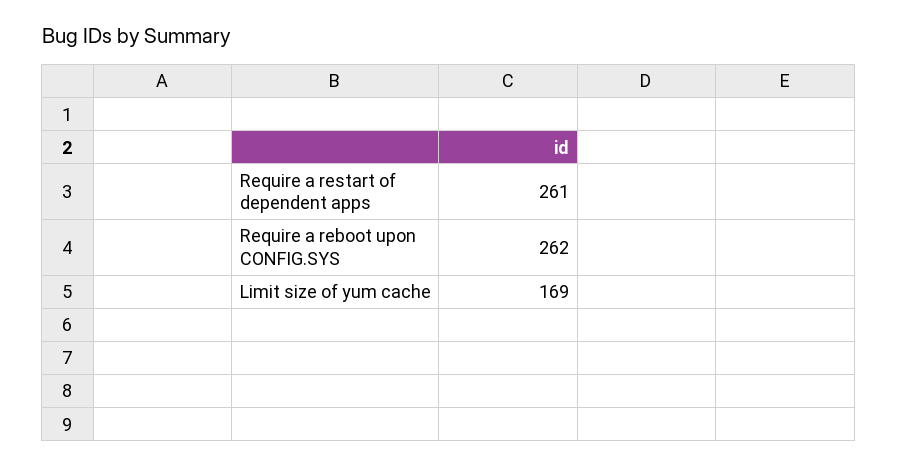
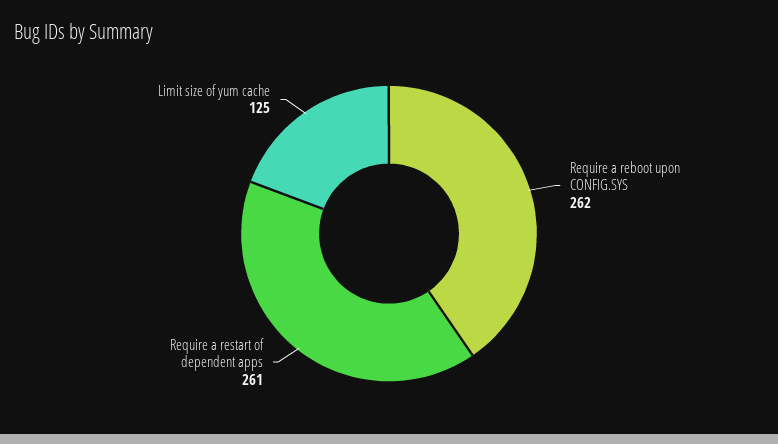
Limit size of yum cache: 169 -> 125

